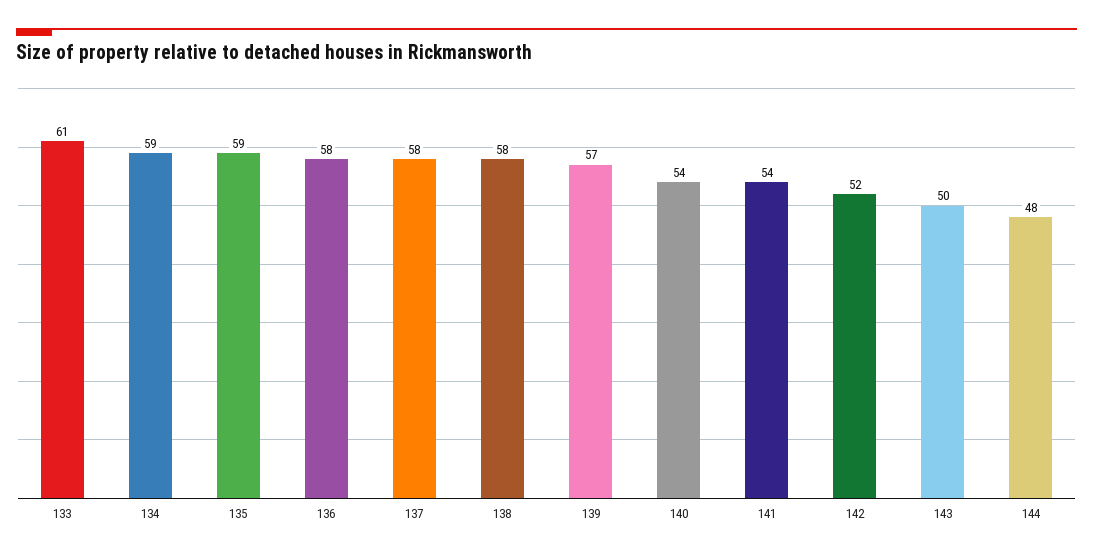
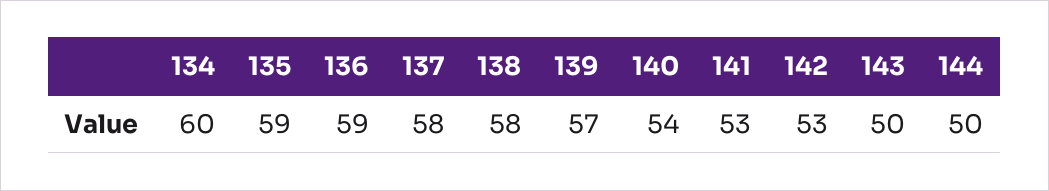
133: 61 -> none
134: 59 -> 60
136: 58 -> 59
141: 54 -> 53
142: 52 -> 53
144: 48 -> 50

